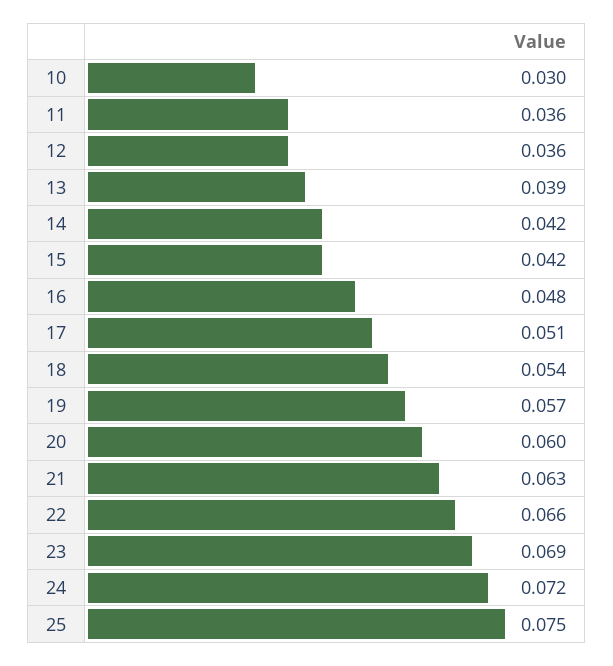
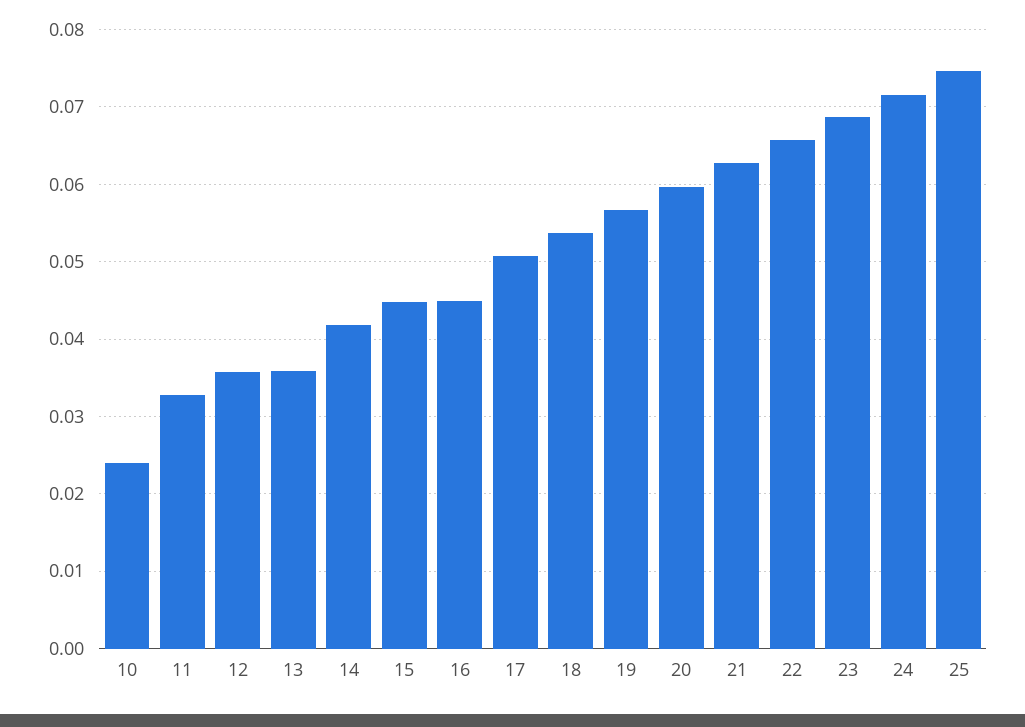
10: 0.03 -> 0.024
11: 0.036 -> 0.033
13: 0.039 -> 0.036
15: 0.042 -> 0.045
16: 0.048 -> 0.045

